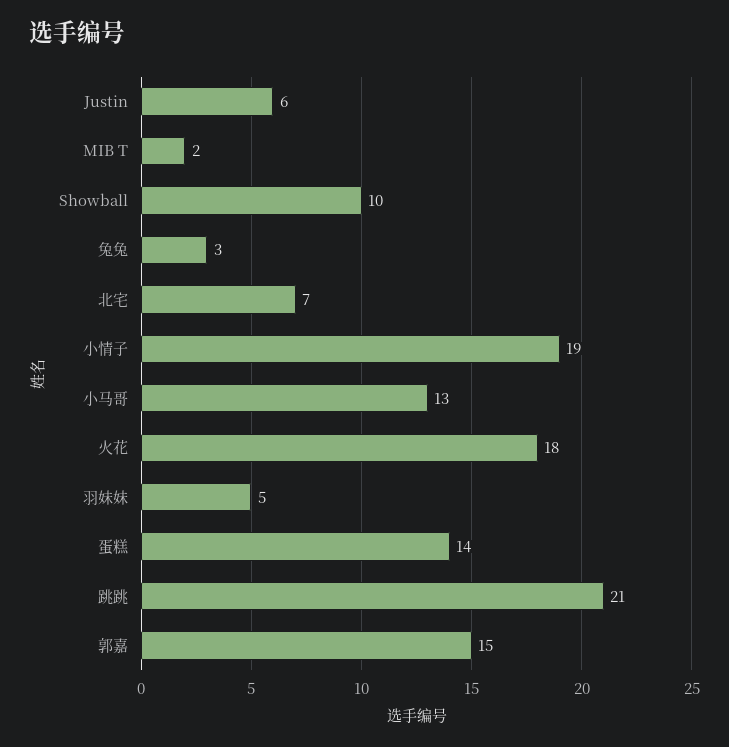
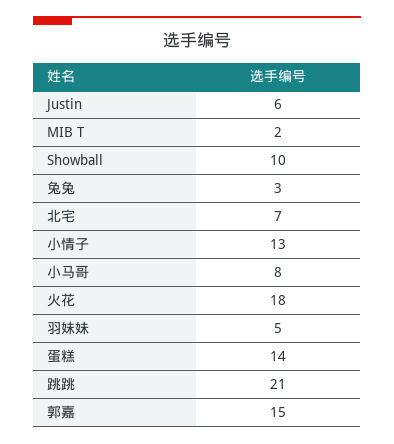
小情子: 19 -> 13
小马哥: 13 -> 8

